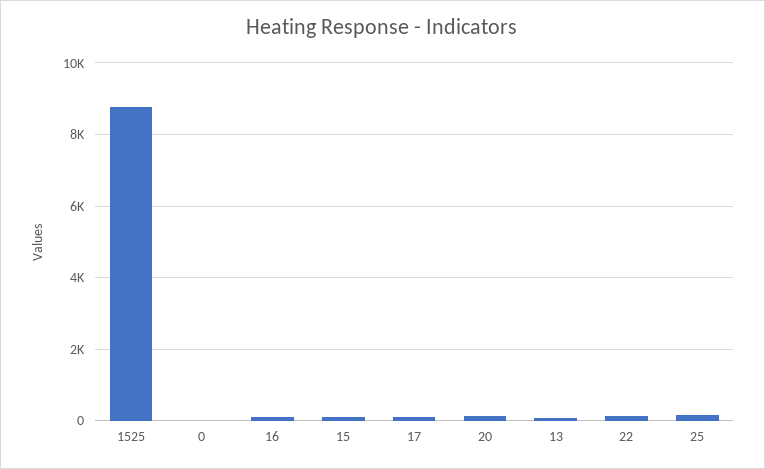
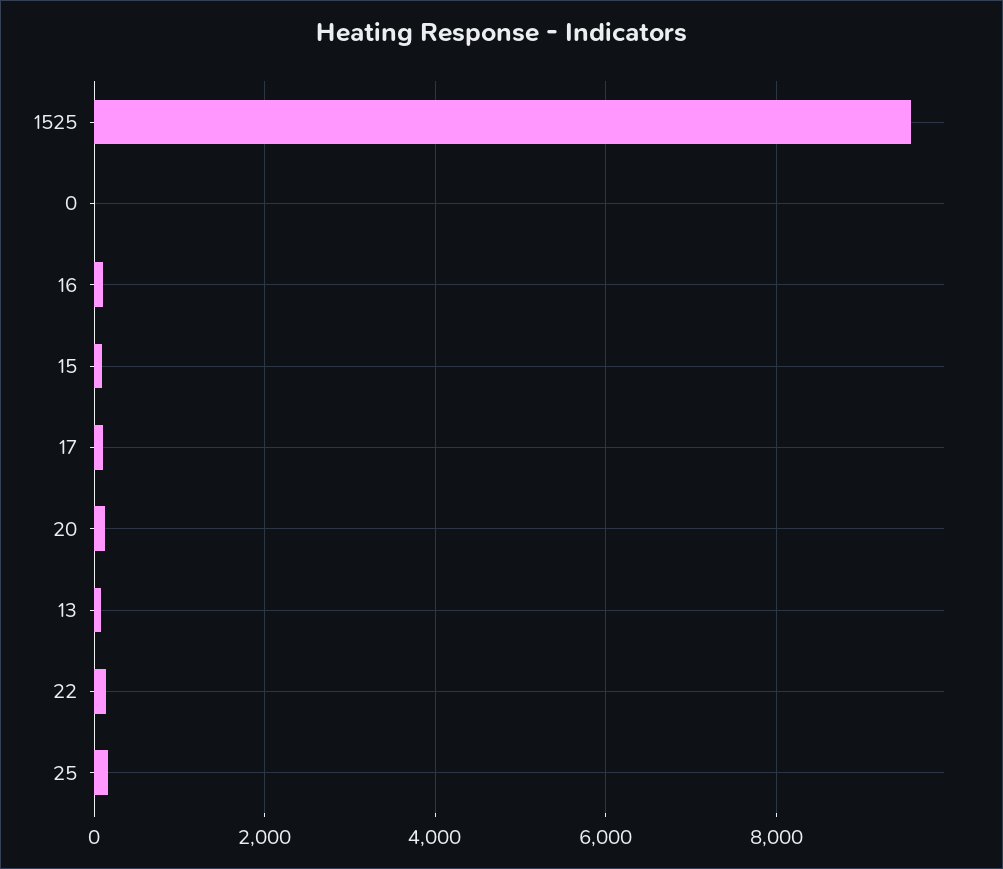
1525: 8800 -> 9600

